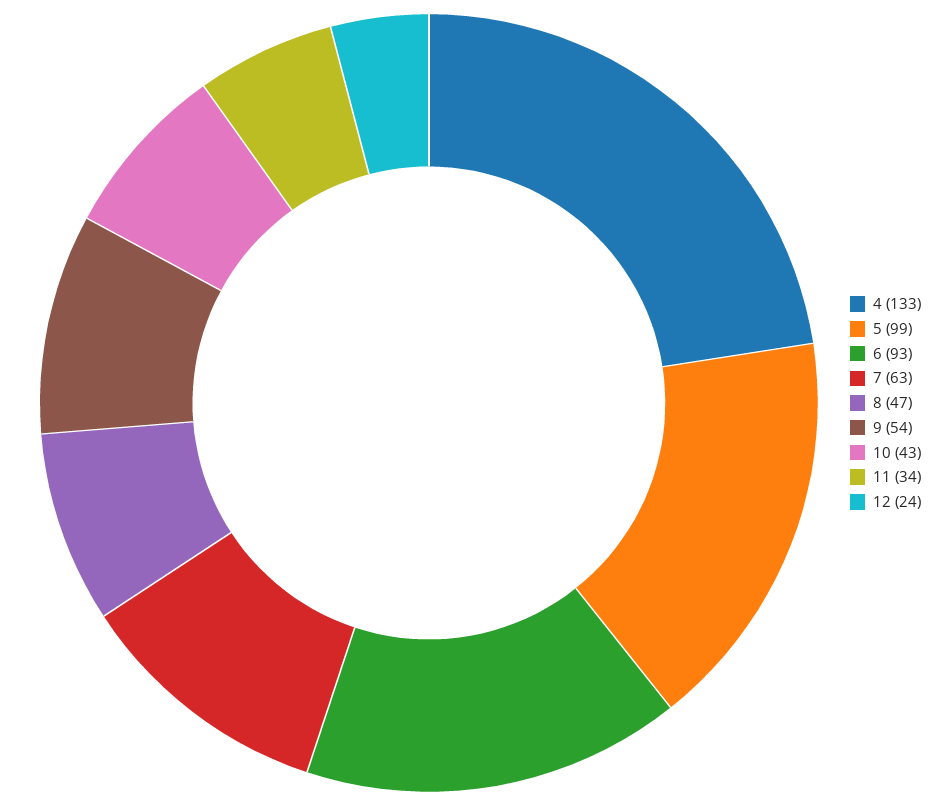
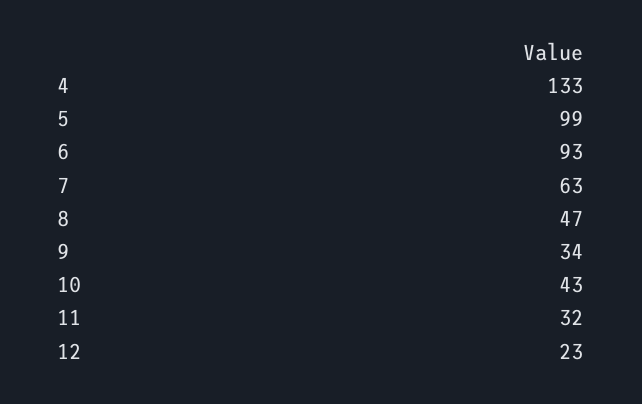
9: 54 -> 34
11: 34 -> 32
12: 24 -> 23

